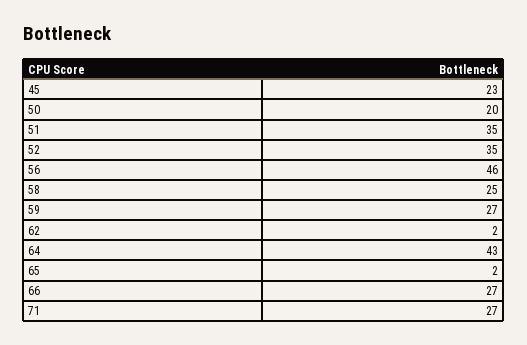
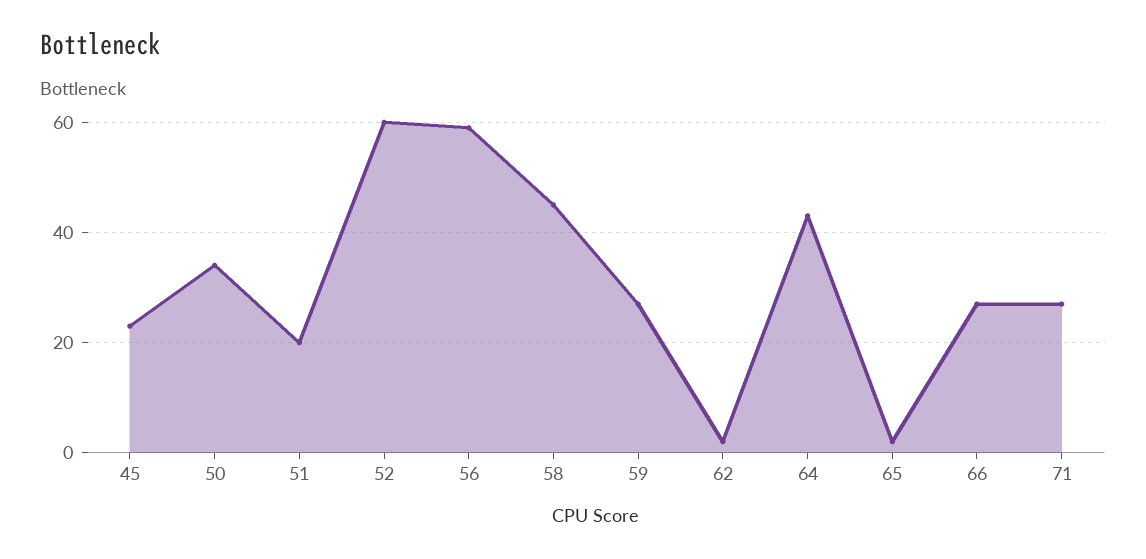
50: 20 -> 35
51: 35 -> 20
52: 35 -> 60
56: 46 -> 60
58: 25 -> 45

